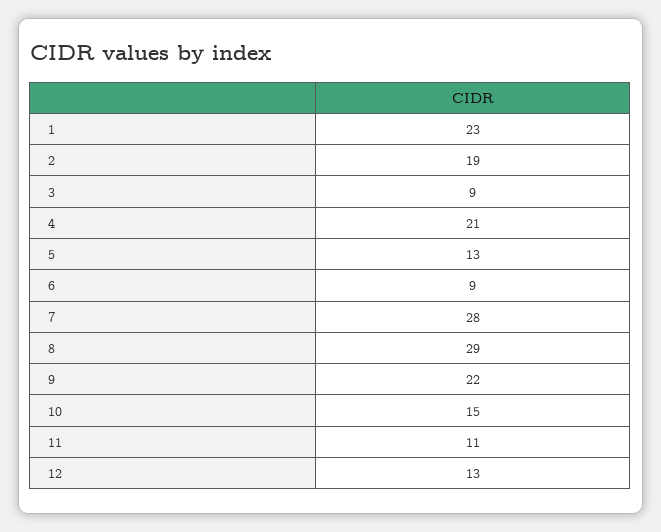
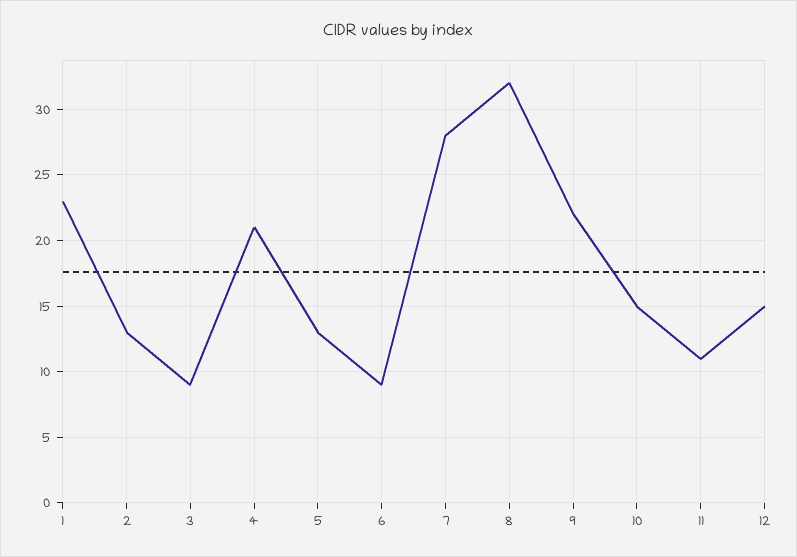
2: 19 -> 13
8: 29 -> 32
12: 13 -> 15

